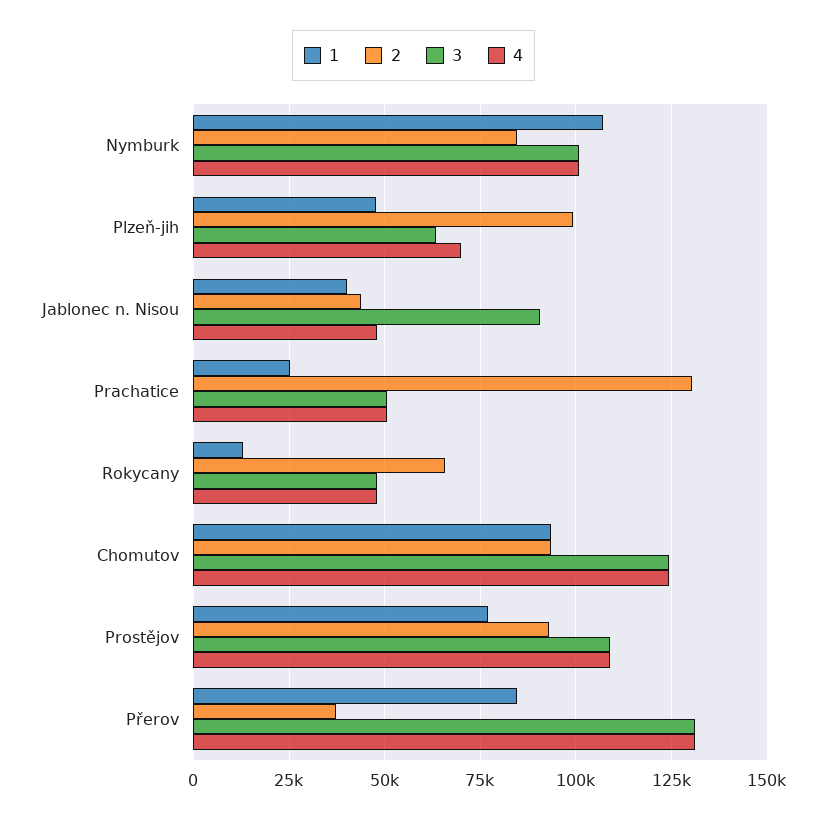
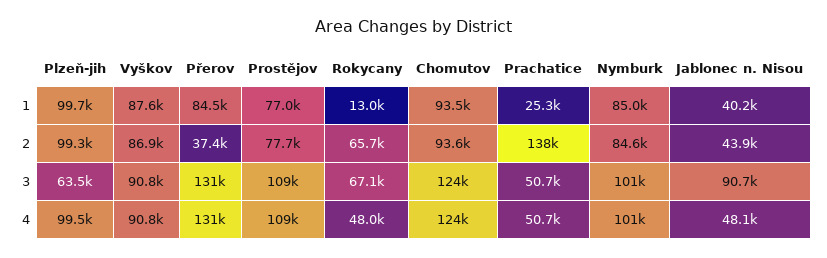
1, Nymburk: 107500 -> 85000
1, Plzeň-jih: 47500 -> 99700
4, Plzeň-jih: 70000 -> 99500
2, Prachatice: 130000 -> 138000
3, Rokycany: 47500 -> 67100
2, Prostějov: 92500 -> 77700
1, Vyškov: none -> 87600
2, Vyškov: none -> 86900
3, Vyškov: none -> 90800
4, Vyškov: none -> 90800

